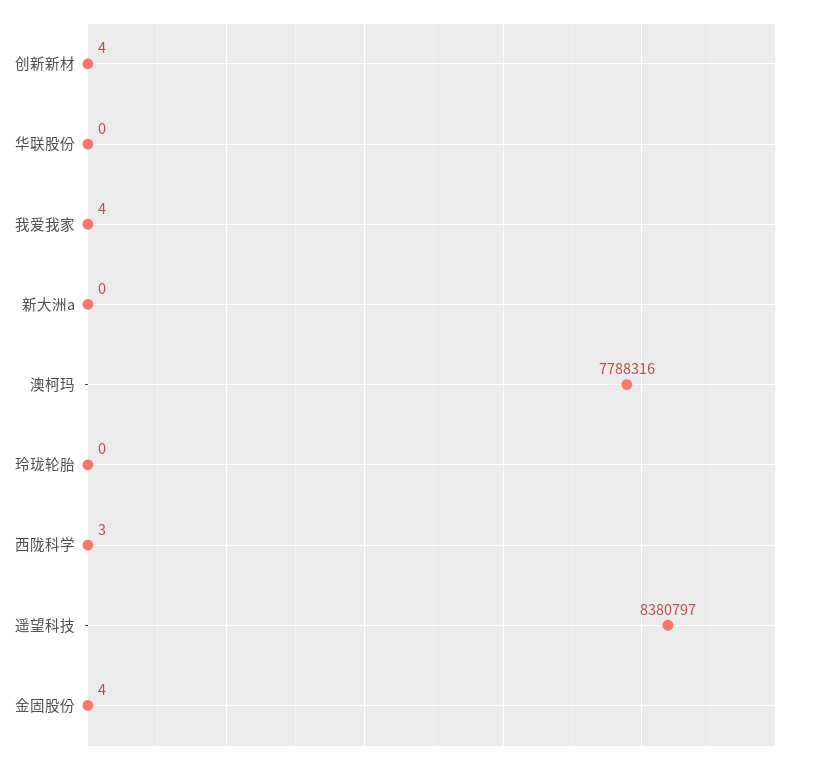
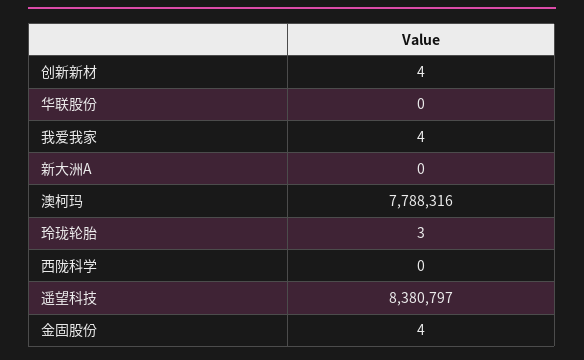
玲珑轮胎: 0 -> 3
西陇科学: 3 -> 0

